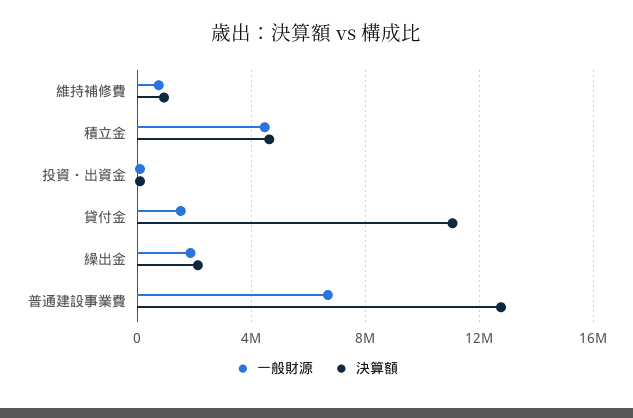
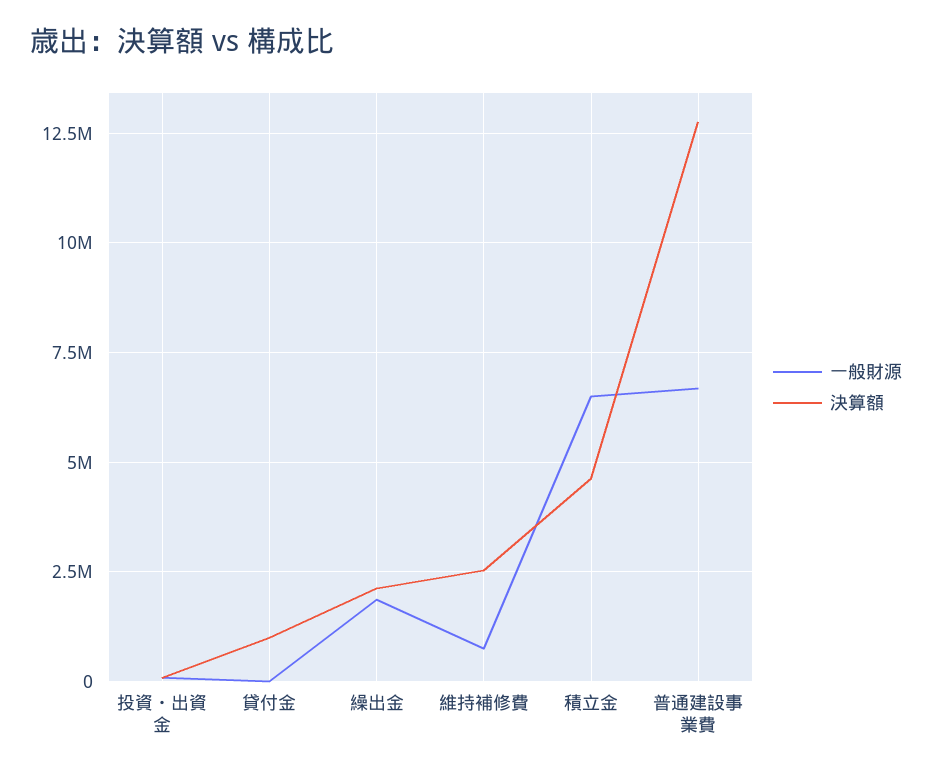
決算額, 維持補修費: 1000000 -> 2500000
一般財源, 積立金: 4500000 -> 6500000
一般財源, 貸付金: 1500000 -> 0
決算額, 貸付金: 11000000 -> 1000000

